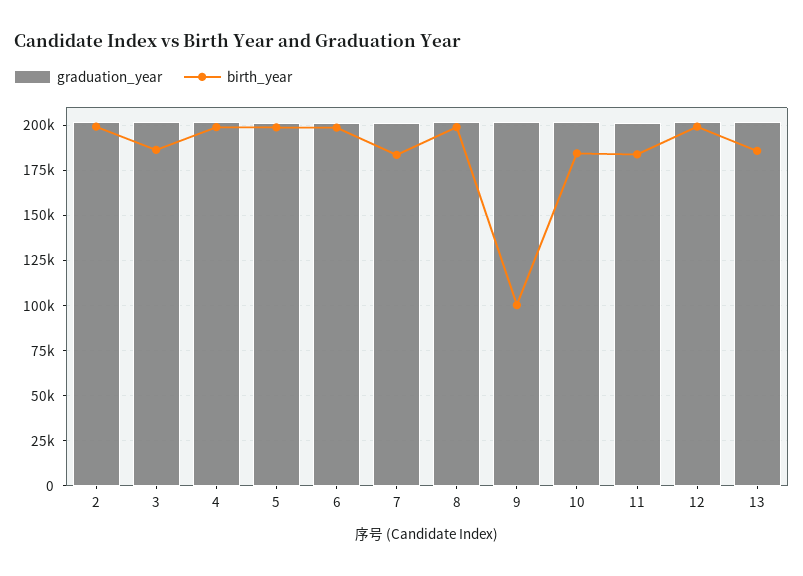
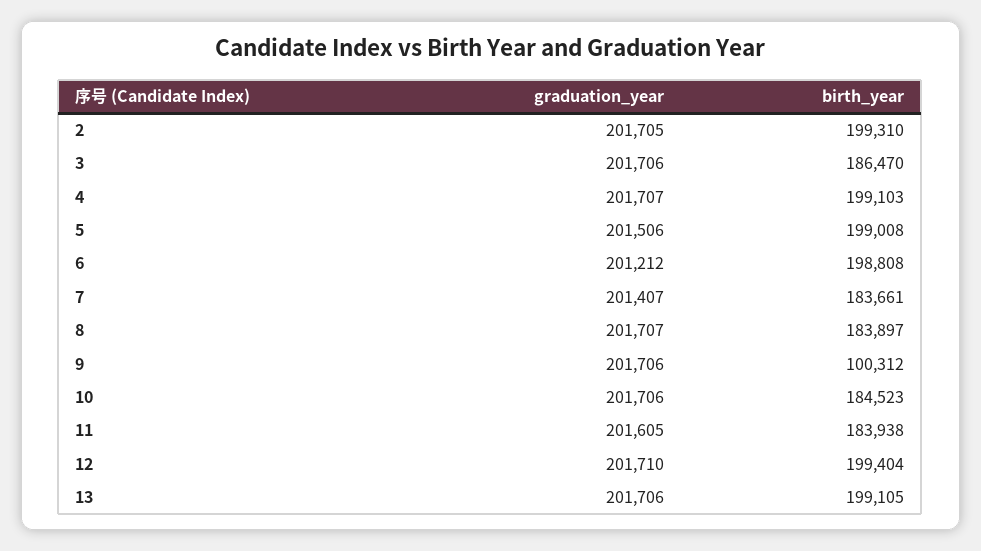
birth_year, 8: 200000 -> 183897
birth_year, 13: 185000 -> 199105

